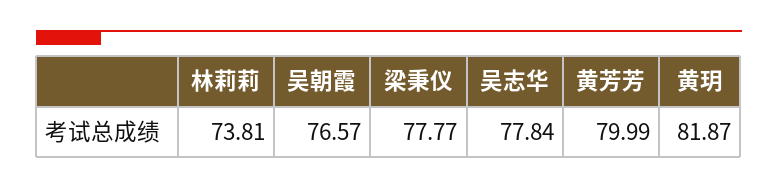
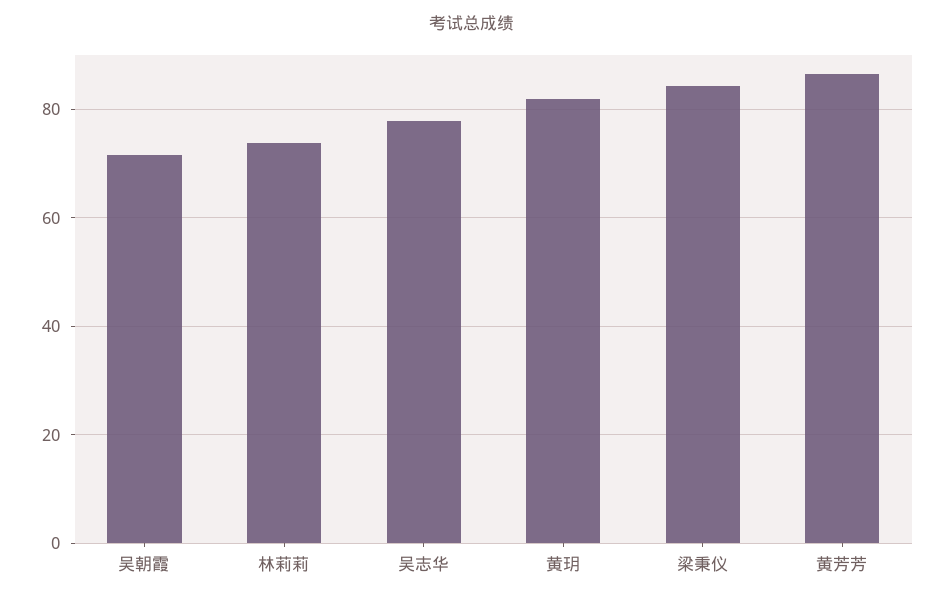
吴朝霞: 76.57 -> 72
梁秉仪: 77.77 -> 84
黄芳芳: 79.99 -> 86

